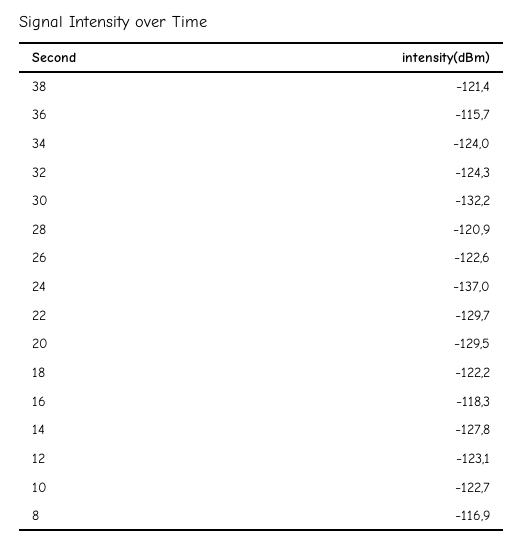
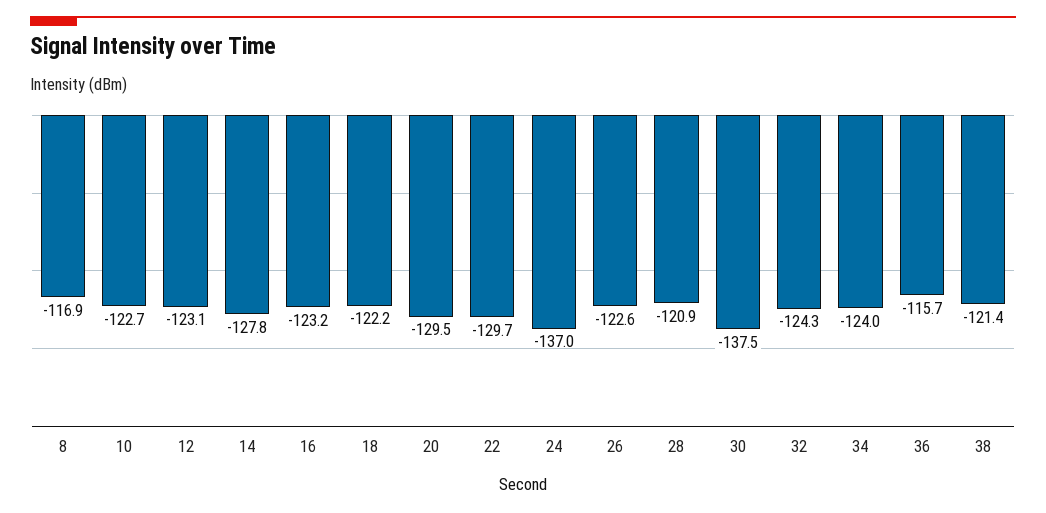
30: -132.2 -> -137.5
16: -118.3 -> -123.2

